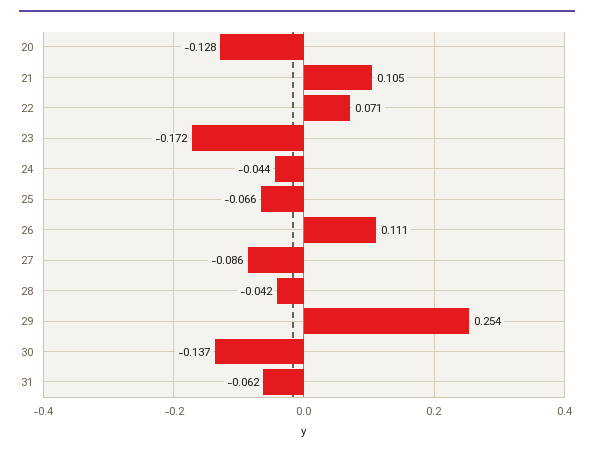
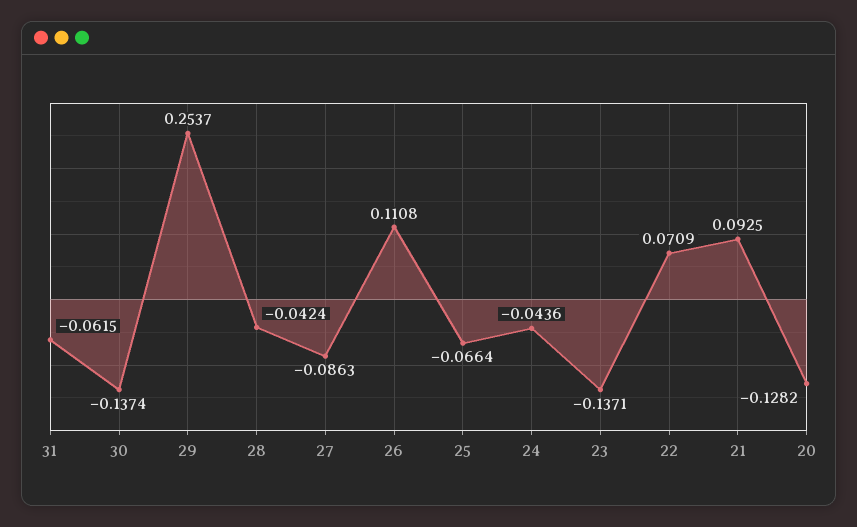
21: 0.105 -> 0.0925
23: -0.172 -> -0.1371

